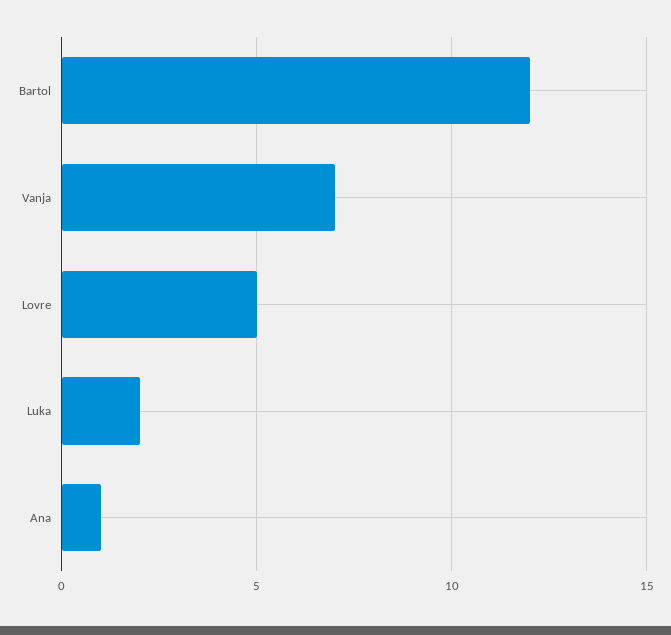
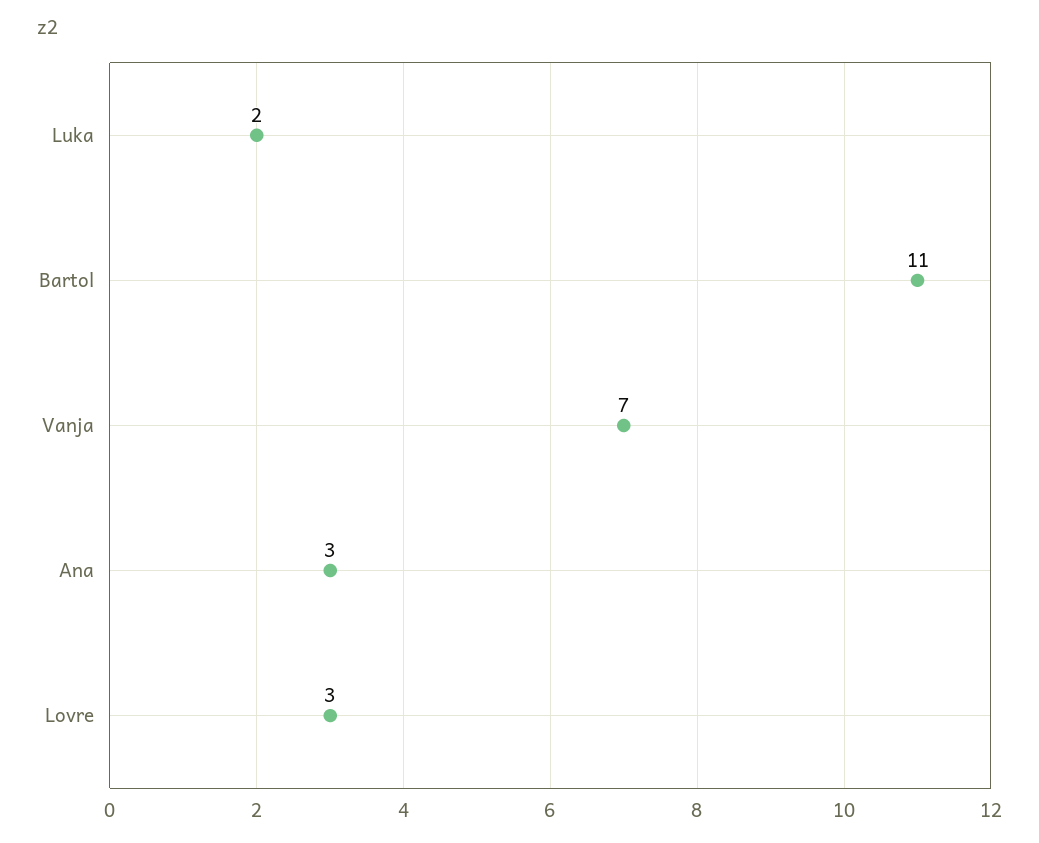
Bartol: 12 -> 11
Lovre: 5 -> 3
Ana: 1 -> 3

